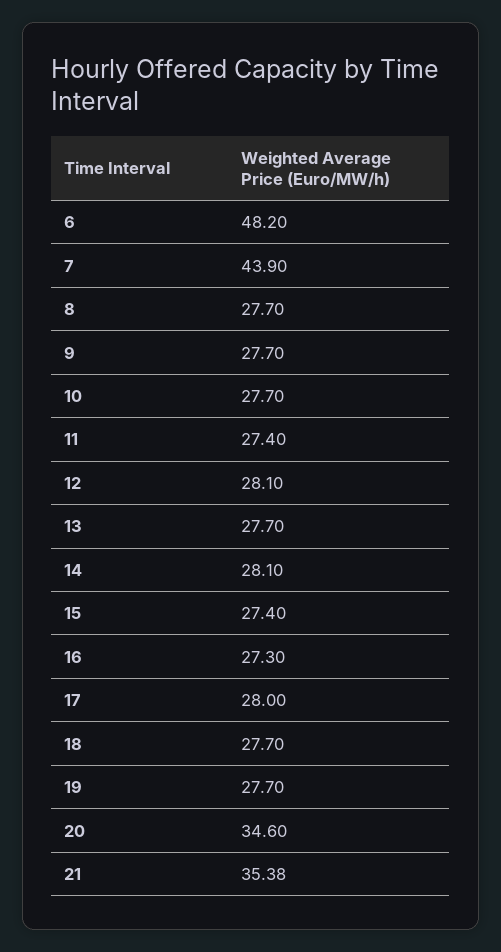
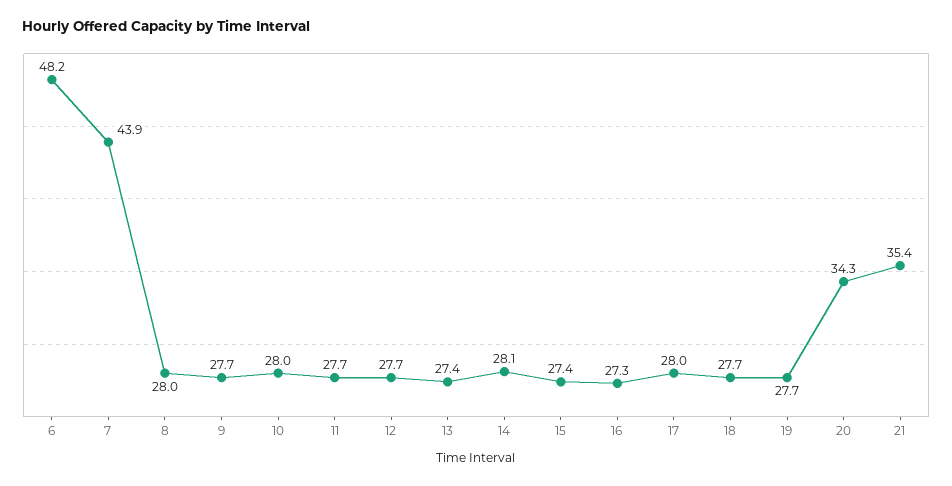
8: 27.7 -> 28
10: 27.7 -> 28
11: 27.4 -> 27.7
12: 28.1 -> 27.7
13: 27.7 -> 27.4
20: 34.6 -> 34.3

